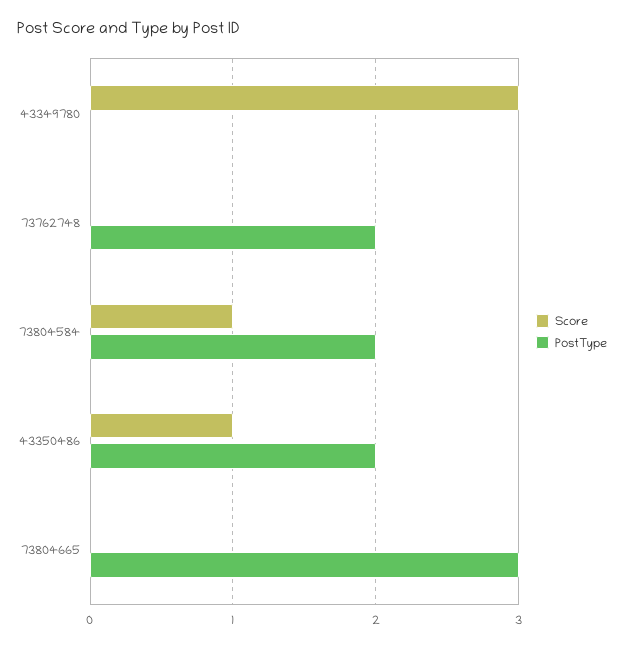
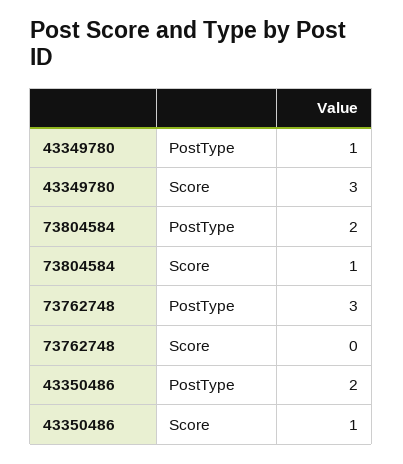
PostType, 43349780: 0 -> 1
PostType, 73762748: 2 -> 3
Score, 73804665: 0 -> none
PostType, 73804665: 3 -> none

